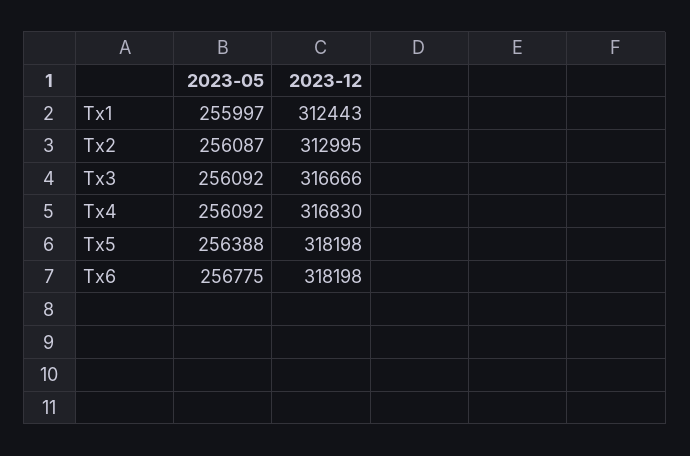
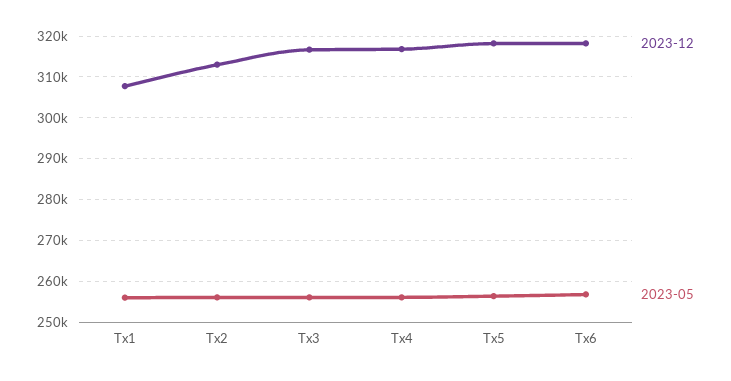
2023-12, Tx1: 312443 -> 308000

